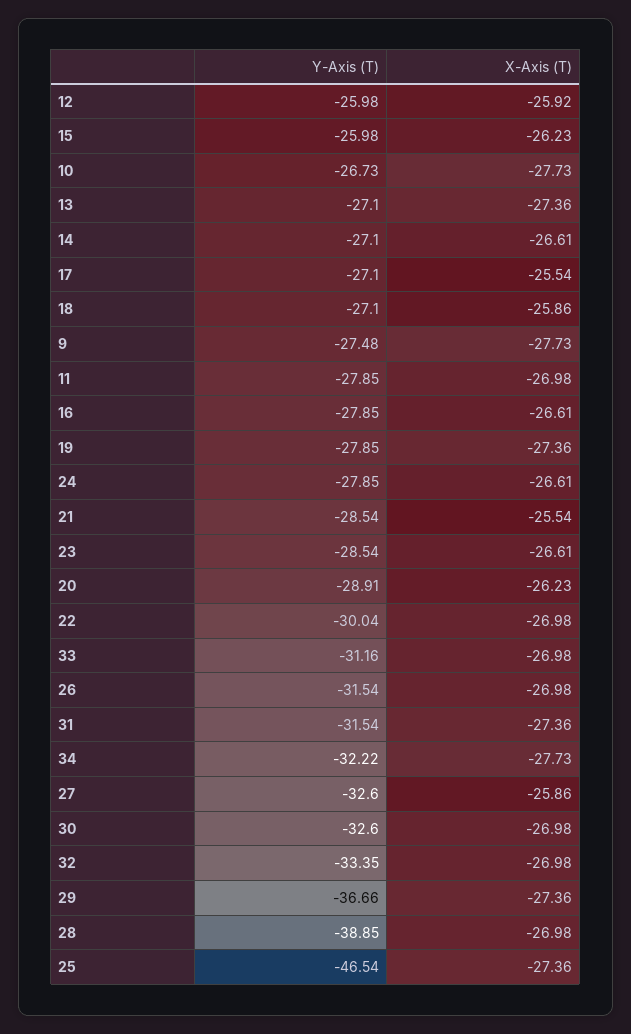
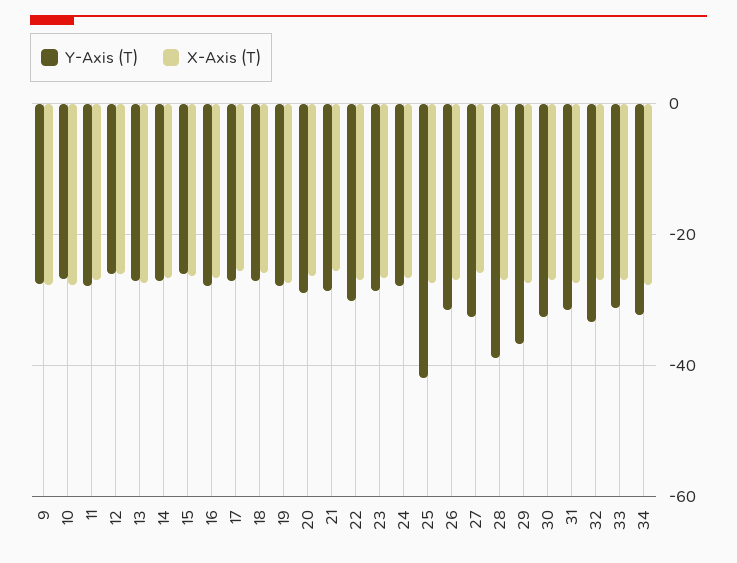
Y-Axis (T), 25: -46.54 -> -42

